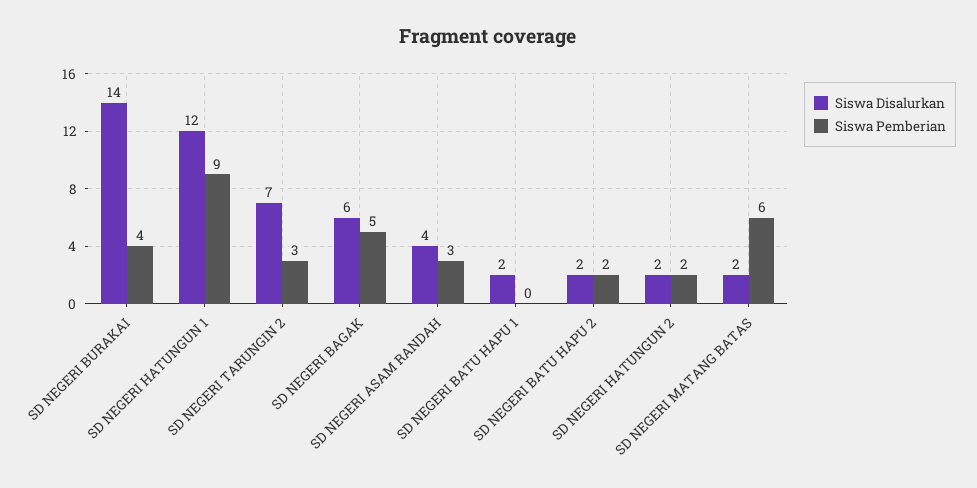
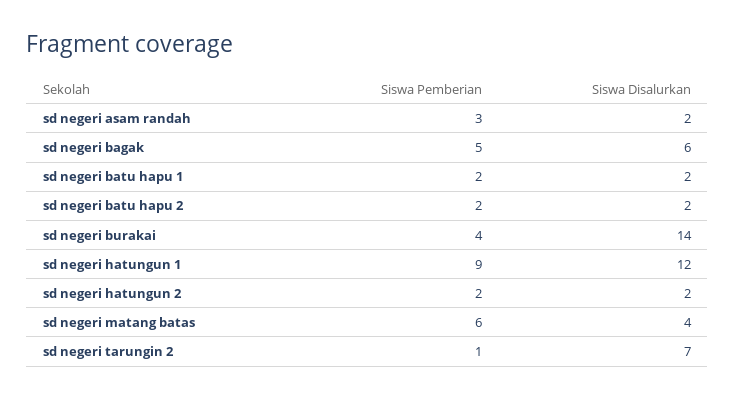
Siswa Pemberian, SD NEGERI TARUNGIN 2: 3 -> 1
Siswa Disalurkan, SD NEGERI ASAM RANDAH: 4 -> 2
Siswa Pemberian, SD NEGERI BATU HAPU 1: 0 -> 2
Siswa Disalurkan, SD NEGERI MATANG BATAS: 2 -> 4

